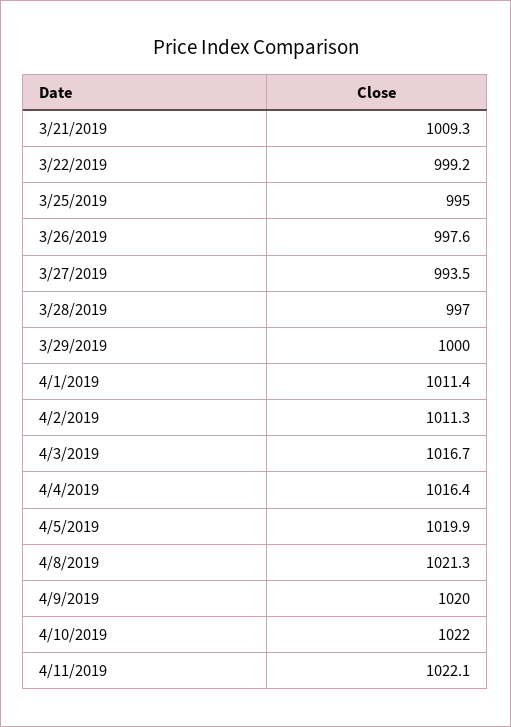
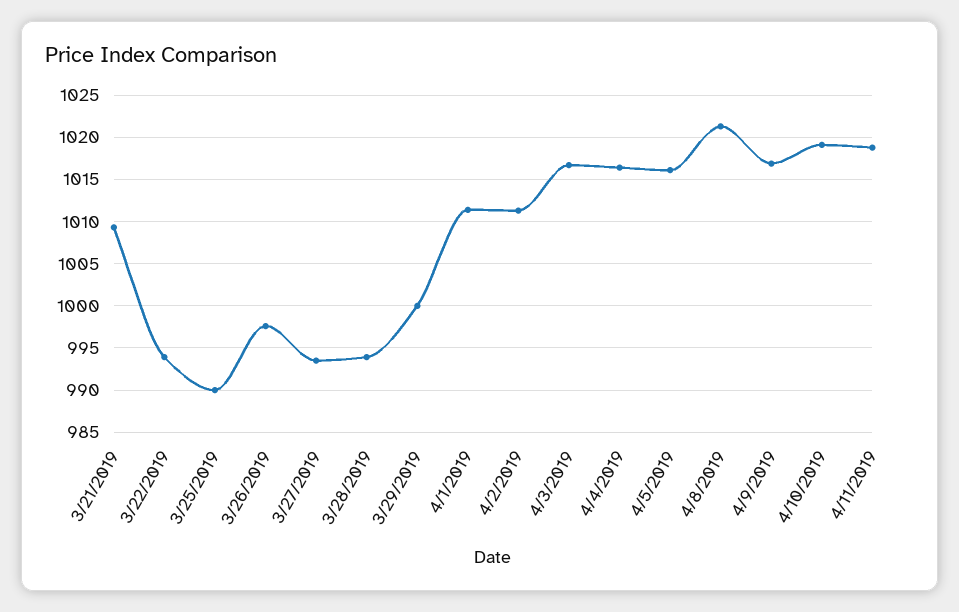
3/22/2019: 999.2 -> 994
3/25/2019: 995 -> 990
3/28/2019: 997 -> 994
4/5/2019: 1019.9 -> 1016
4/9/2019: 1020 -> 1017
4/10/2019: 1022 -> 1019
4/11/2019: 1022.1 -> 1019

